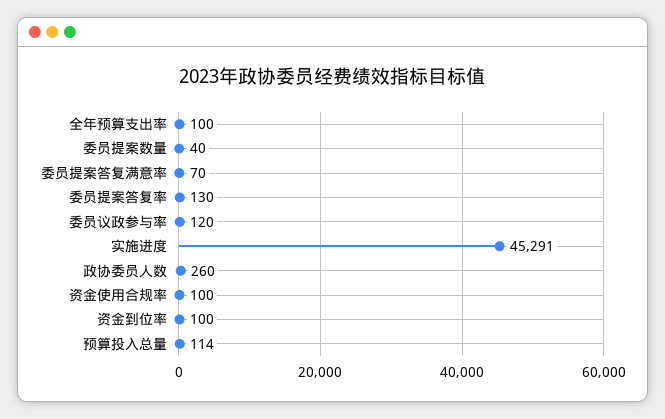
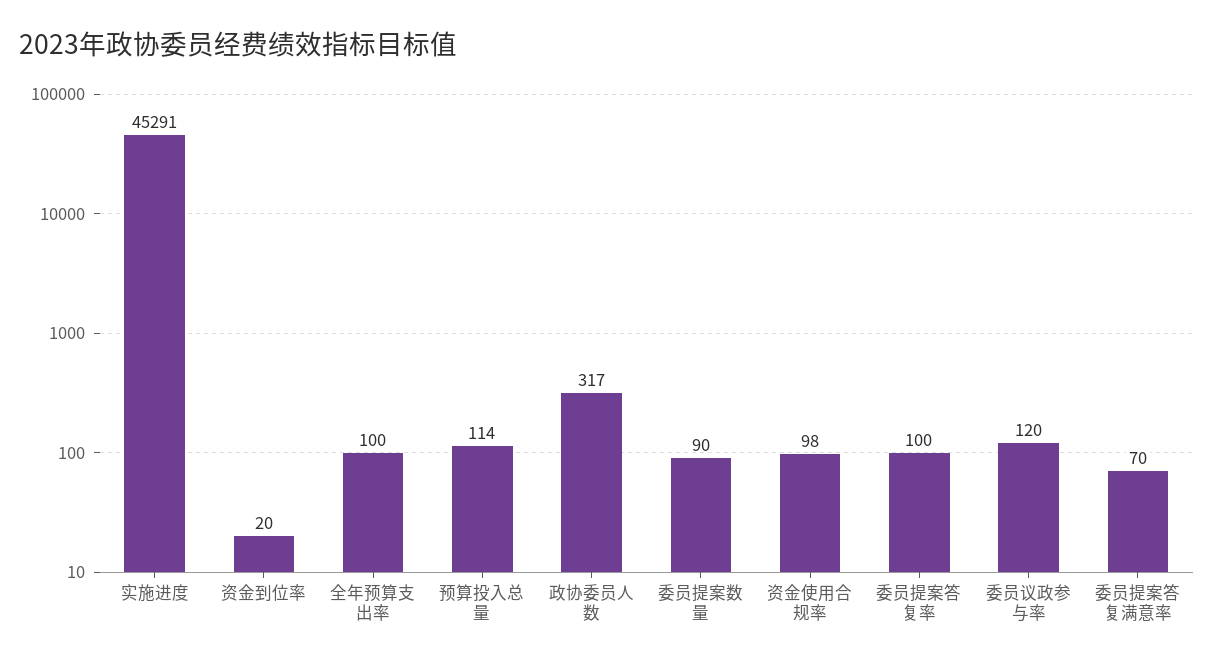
委员提案数量: 40 -> 90
委员提案答复率: 130 -> 100
政协委员人数: 260 -> 317
资金使用合规率: 100 -> 98
资金到位率: 100 -> 20

